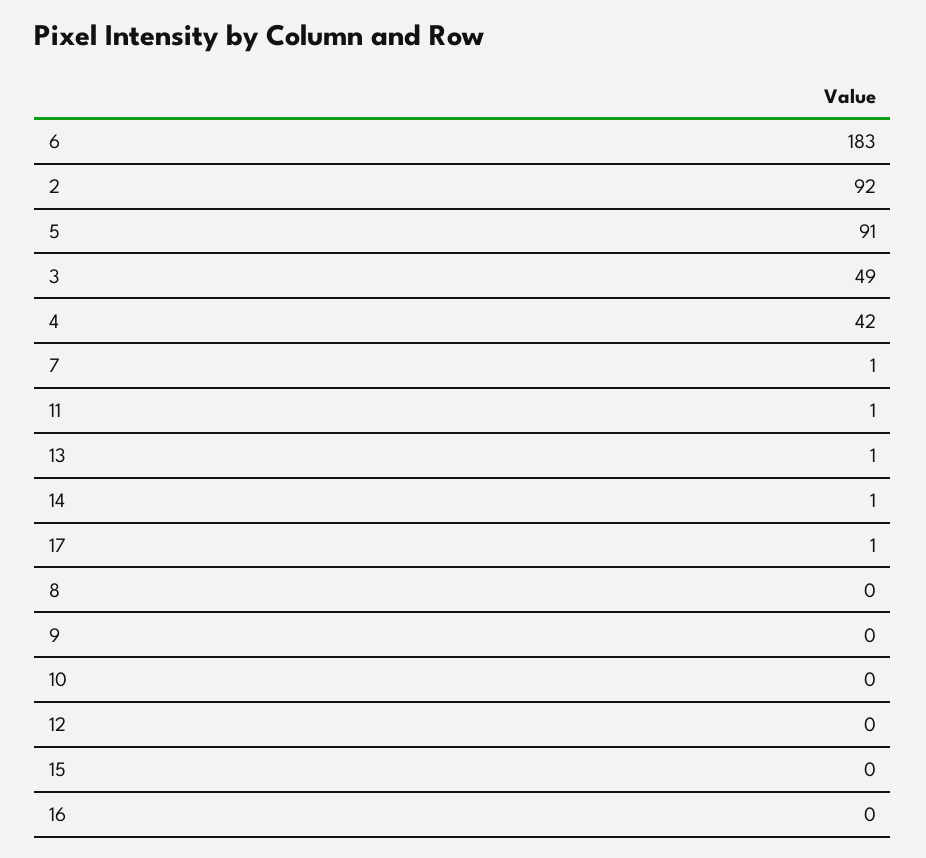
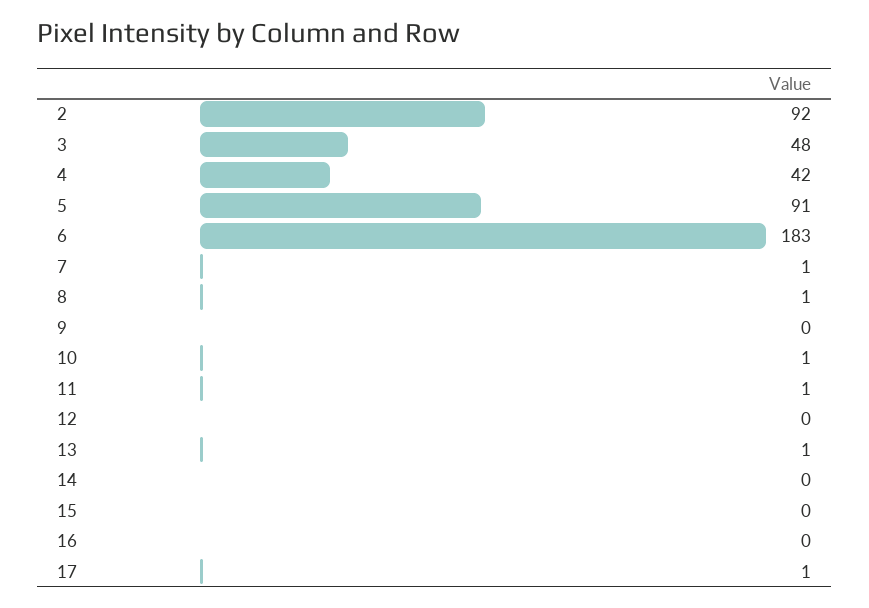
3: 49 -> 48
14: 1 -> 0
8: 0 -> 1
10: 0 -> 1

